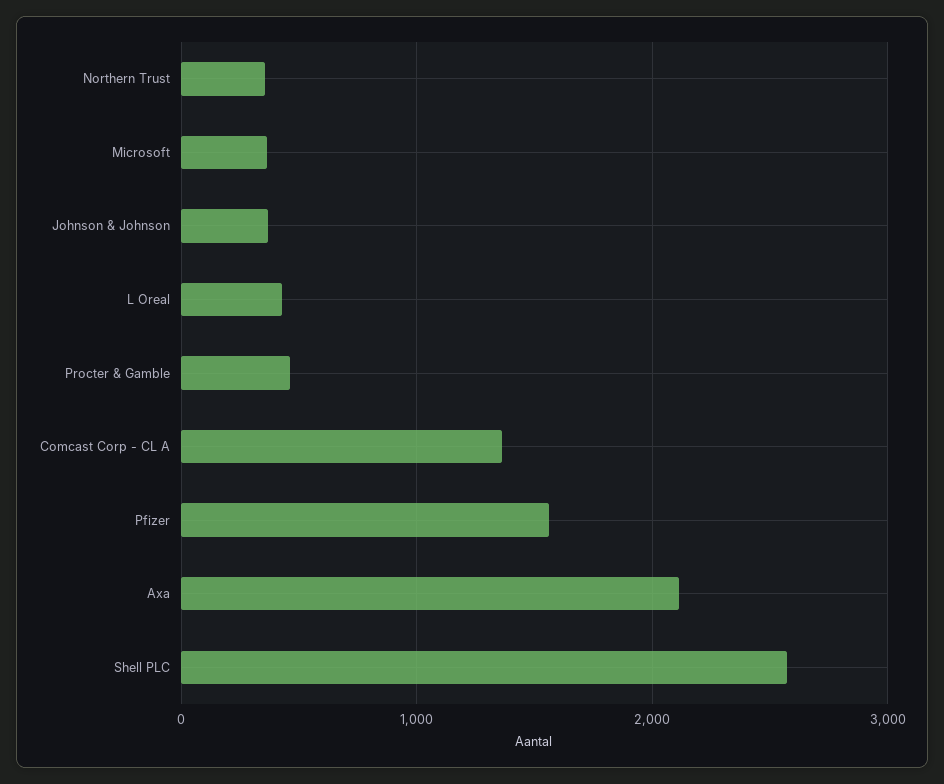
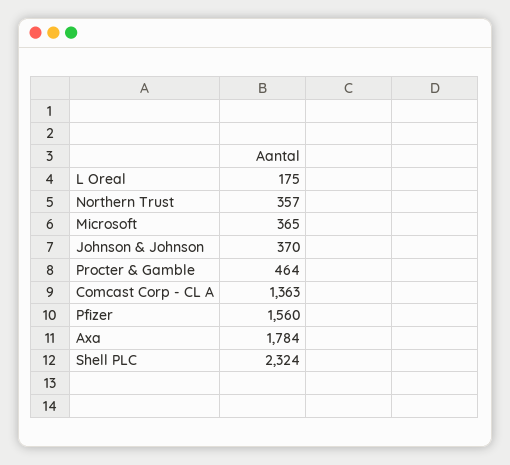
L Oreal: 400 -> 175
Axa: 2100 -> 1784
Shell PLC: 2600 -> 2324

